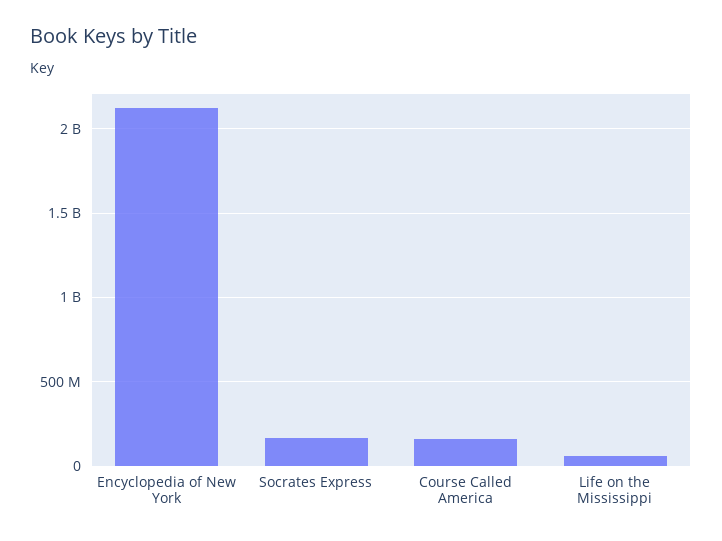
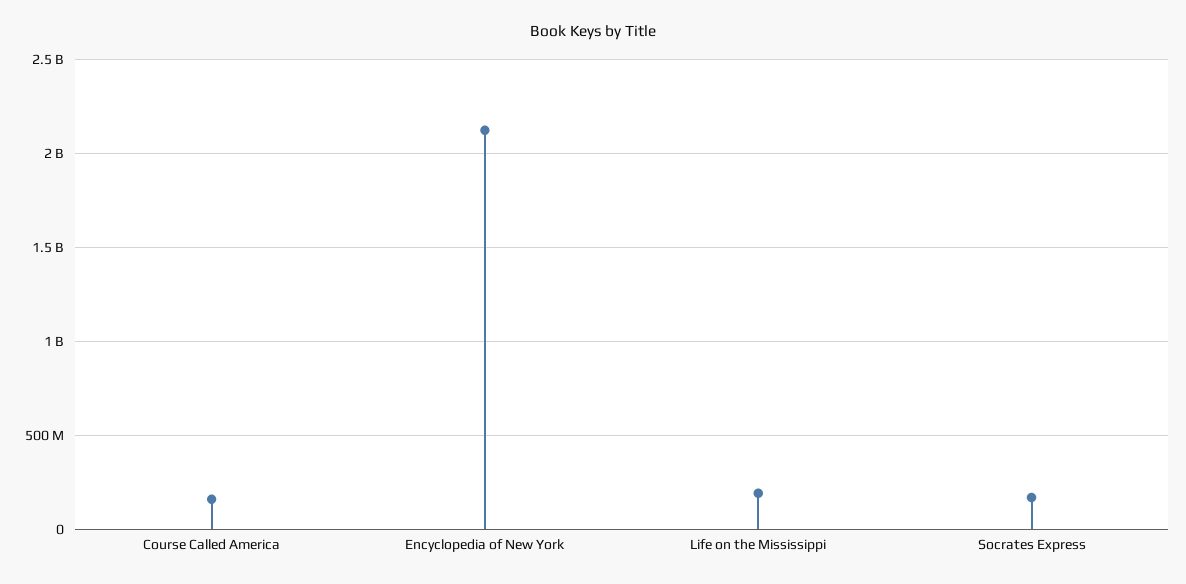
Life on the Mississippi: 50000000 -> 200000000

